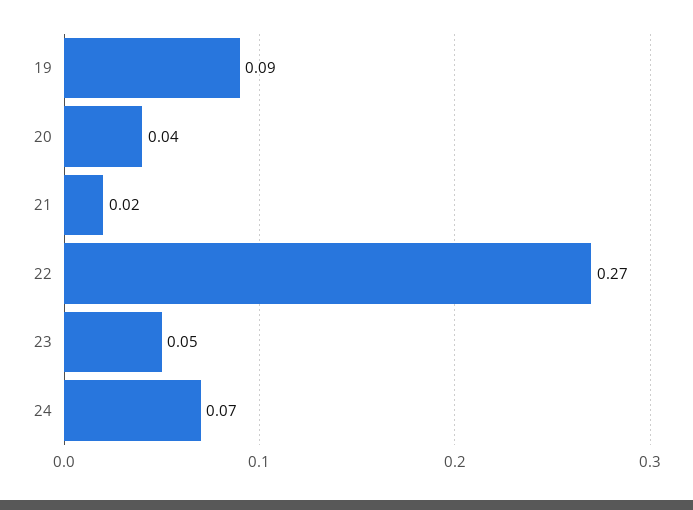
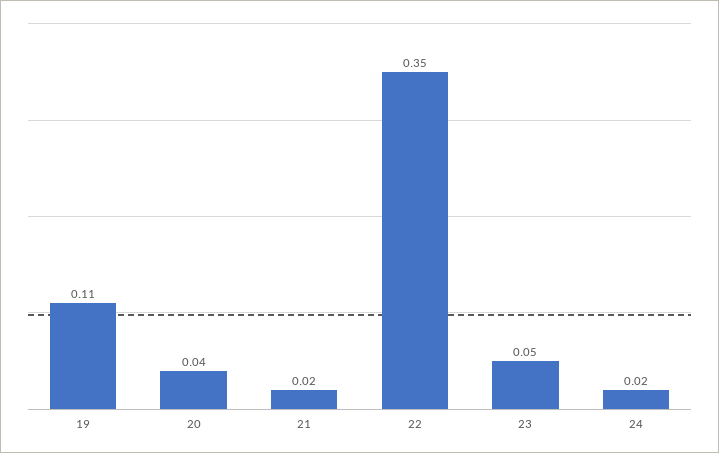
19: 0.09 -> 0.11
22: 0.27 -> 0.35
24: 0.07 -> 0.02

